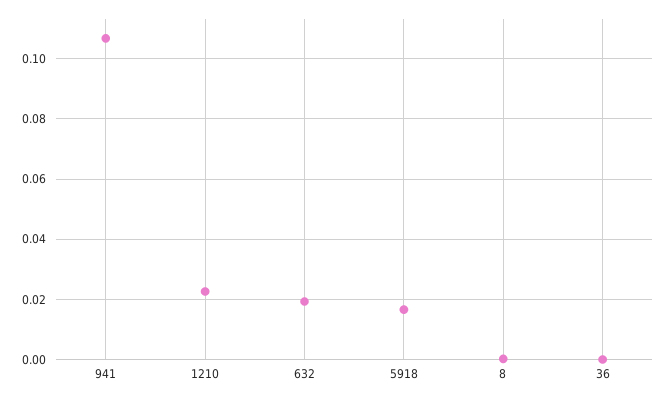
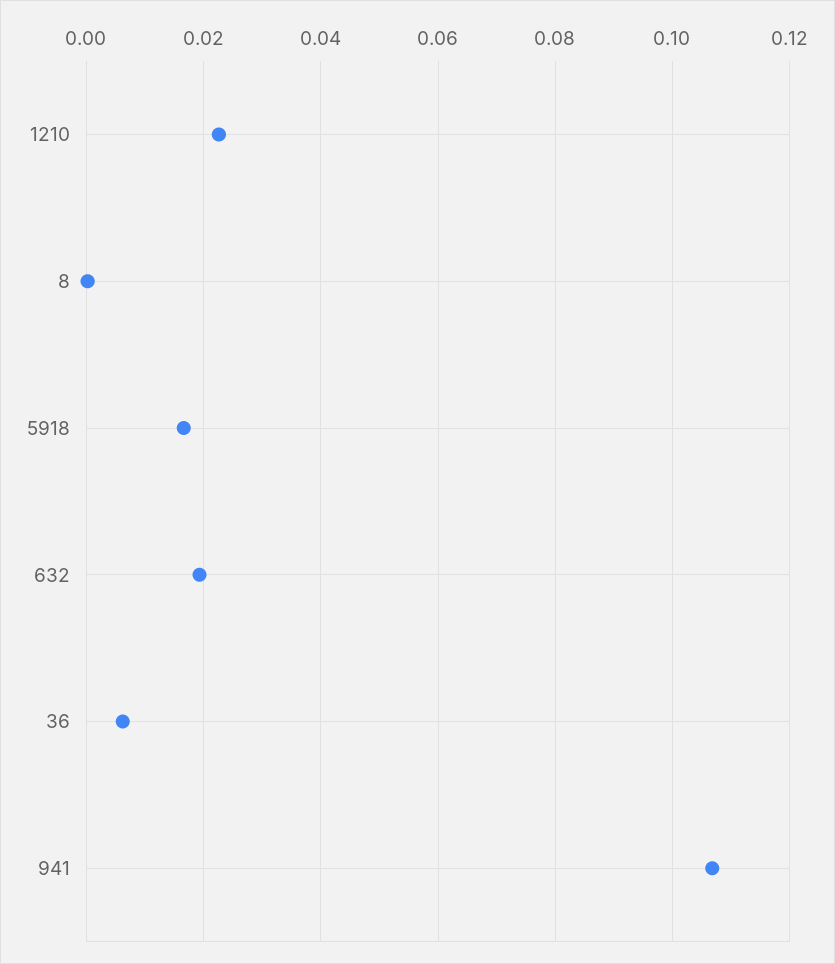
36: 0 -> 0.006

